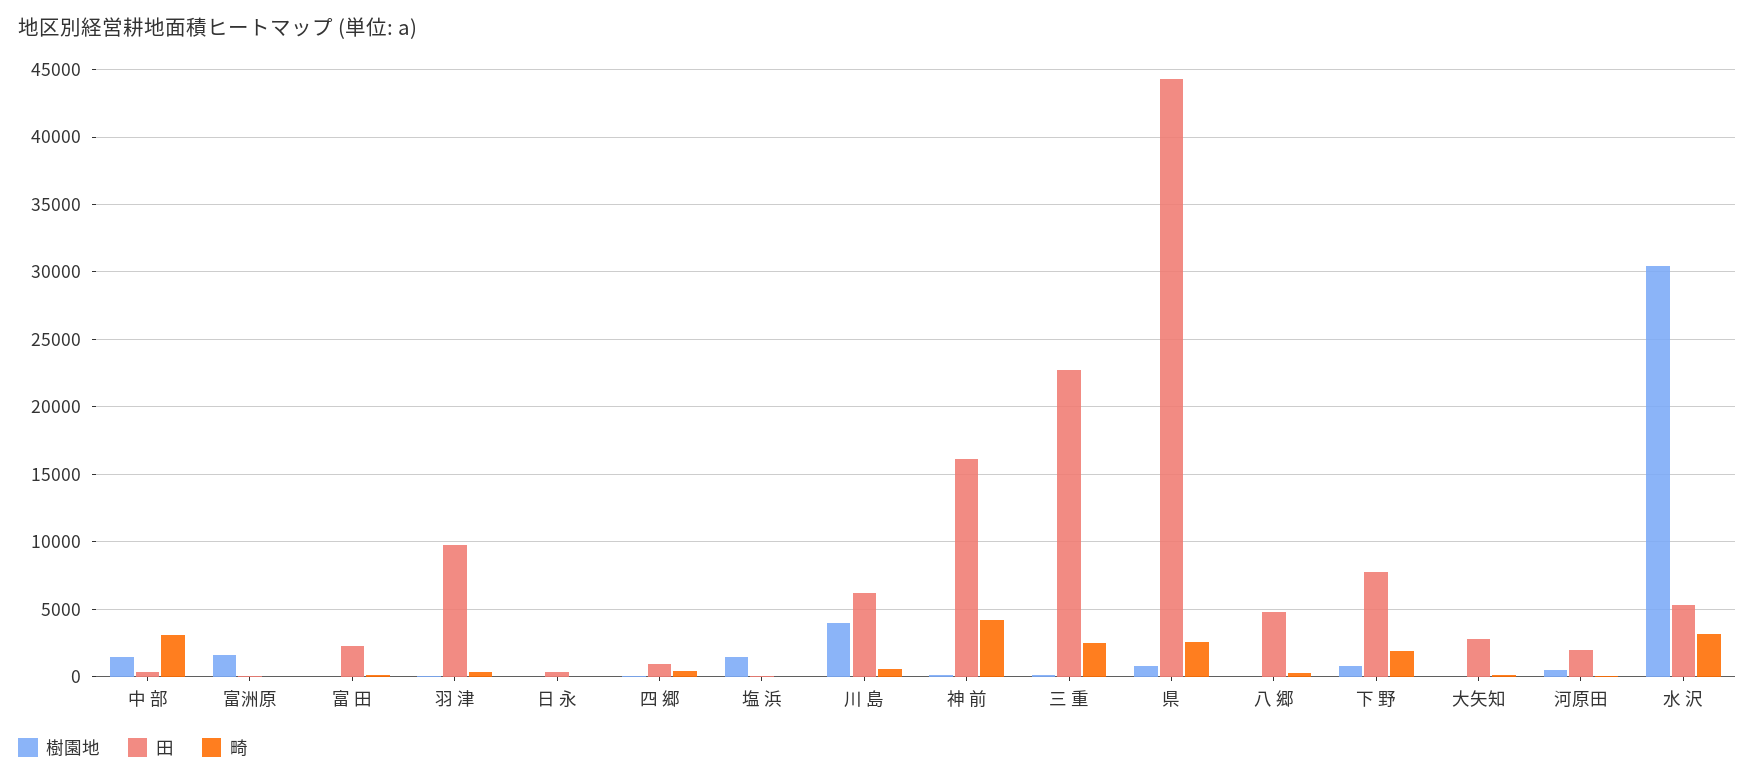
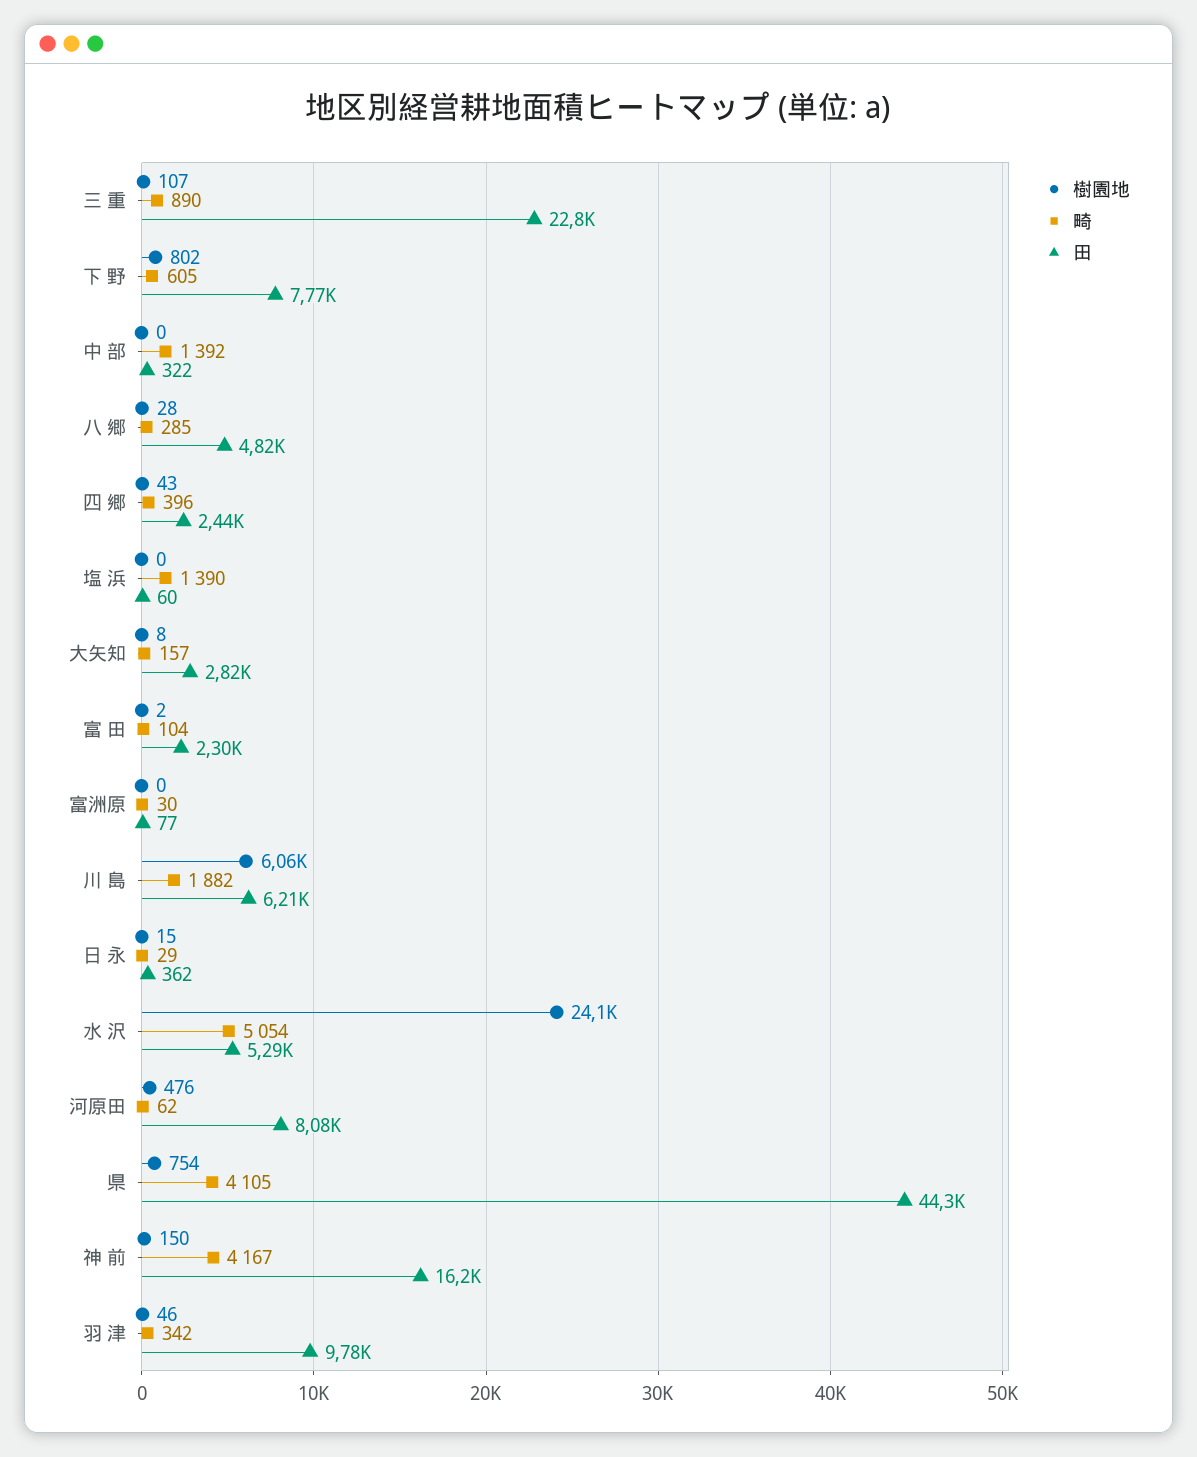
樹園地, 中 部: 1500 -> 0
畸, 中 部: 3000 -> 1392
樹園地, 富洲原: 1500 -> 0
田, 四 郷: 1000 -> 2440
樹園地, 塩 浜: 1500 -> 0
畸, 塩 浜: 0 -> 1390
樹園地, 川 島: 4000 -> 6060
畸, 川 島: 500 -> 1882
畸, 三 重: 2500 -> 890
畸, 県: 2500 -> 4105
畸, 下 野: 2000 -> 605
田, 河原田: 2000 -> 8080
樹園地, 水 沢: 30500 -> 24100
畸, 水 沢: 3000 -> 5054

